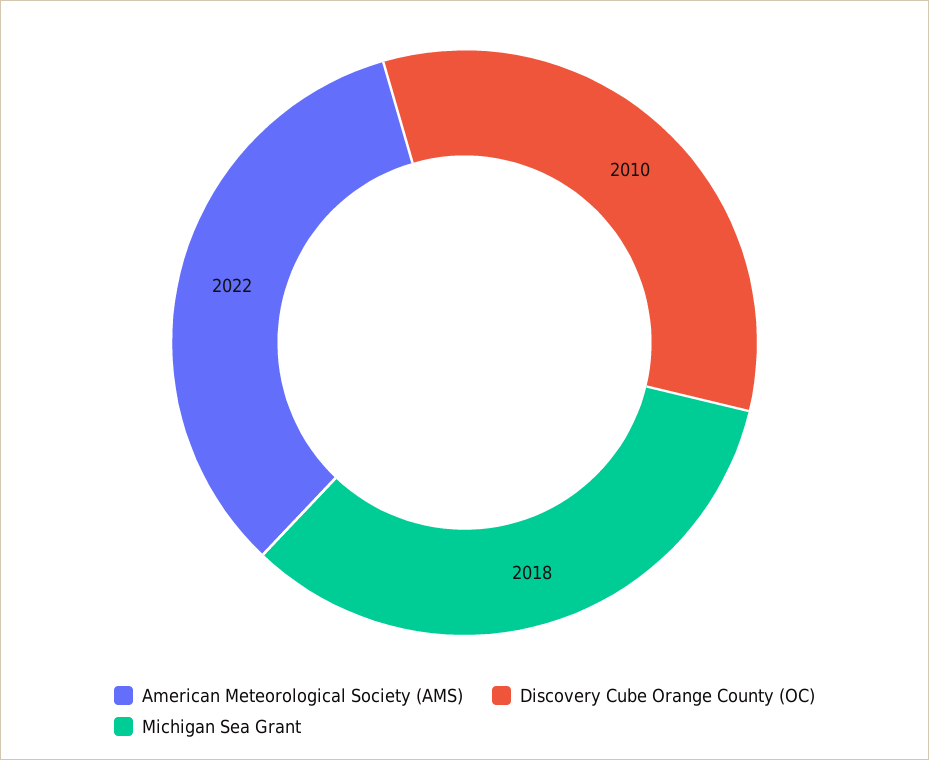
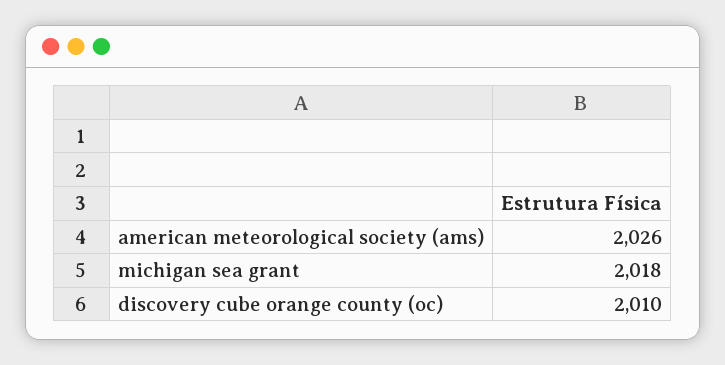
American Meteorological Society (AMS): 2022 -> 2026

